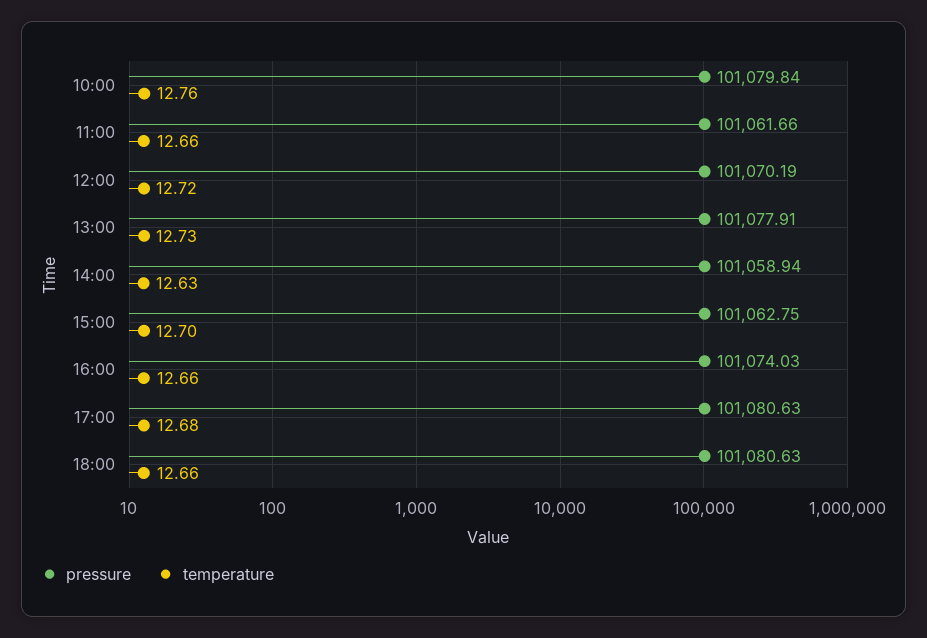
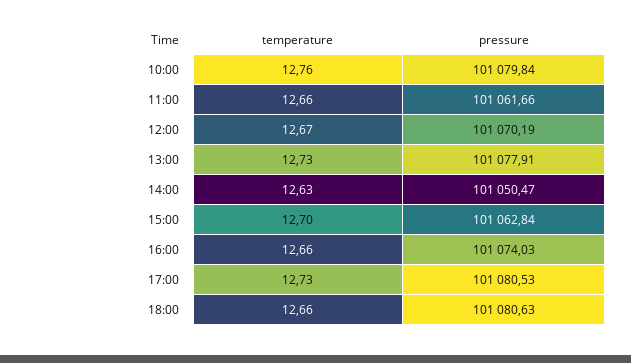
temperature, 12:00: 12.72 -> 12.67
pressure, 14:00: 101058.94 -> 101050.47
pressure, 15:00: 101062.75 -> 101062.84
pressure, 17:00: 101080.63 -> 101080.53
temperature, 17:00: 12.68 -> 12.73

